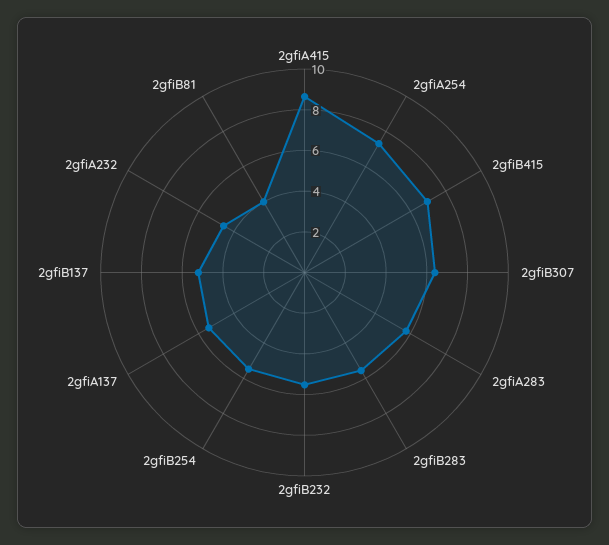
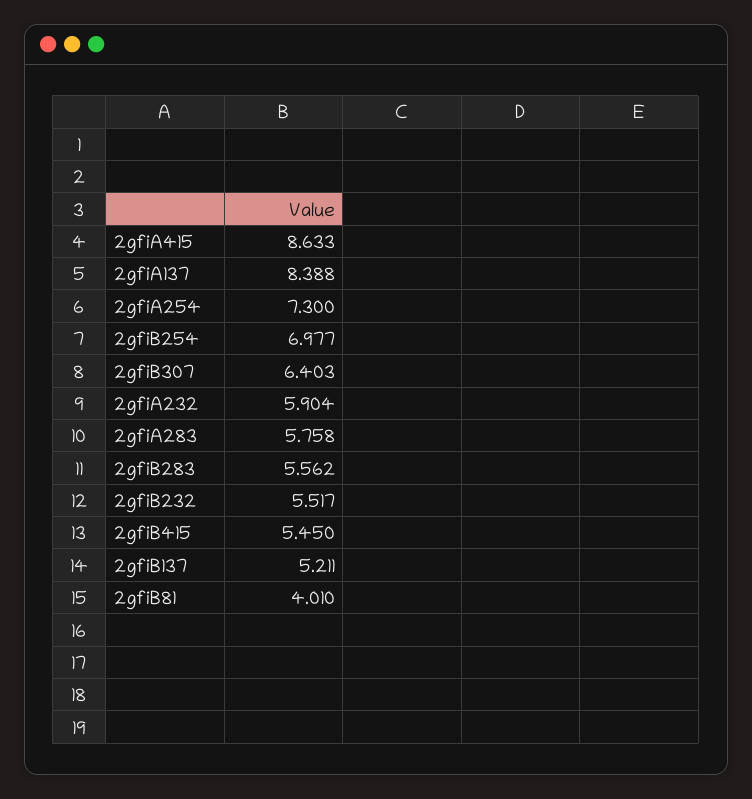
2gfiB415: 7 -> 5.45
2gfiB254: 5.5 -> 6.977
2gfiA137: 5.5 -> 8.388
2gfiA232: 4.5 -> 5.904

